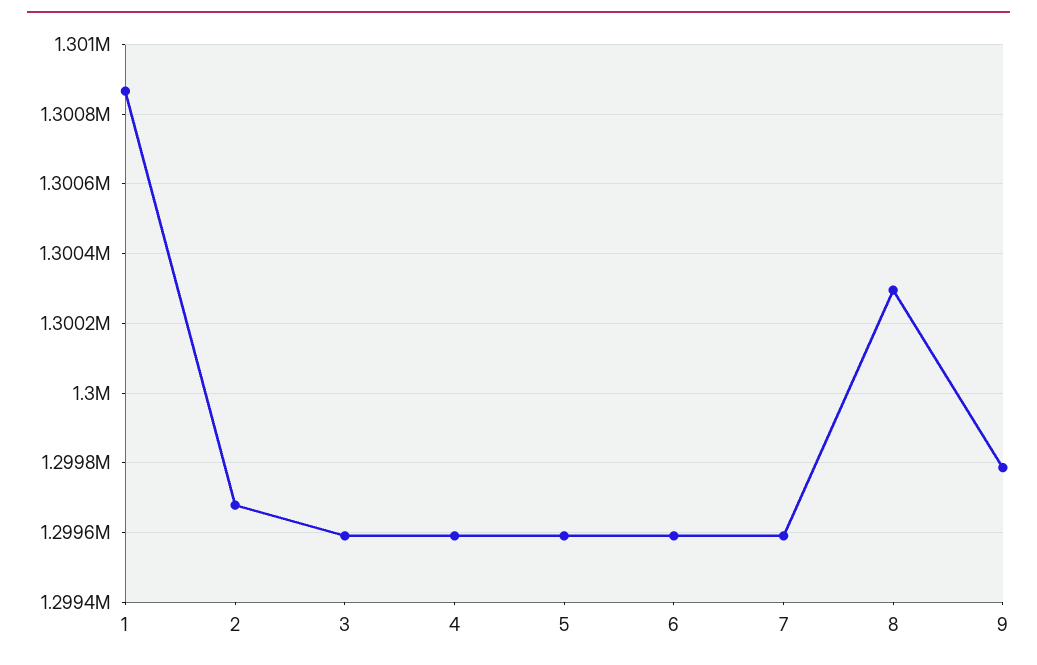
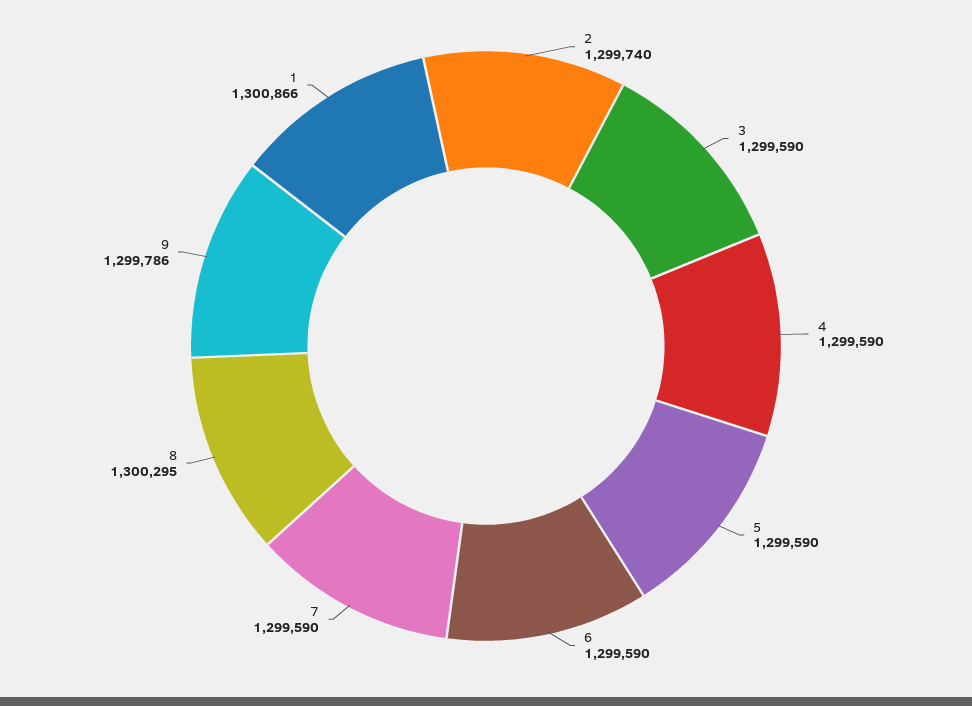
2: 1299680 -> 1299740

